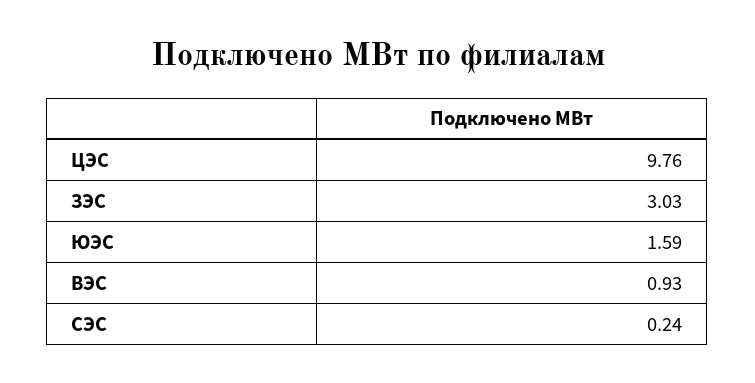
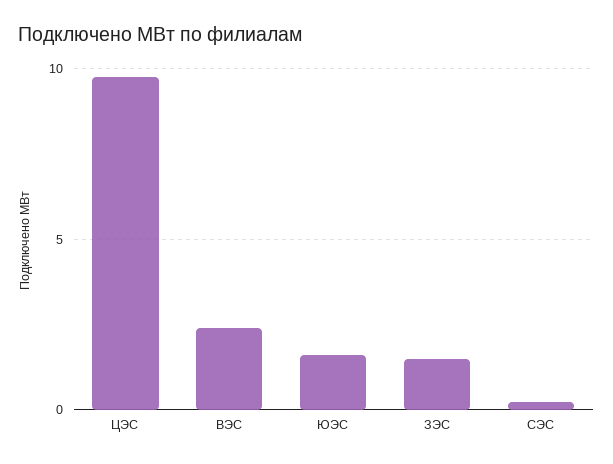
ЗЭС: 3.03 -> 1.5
ВЭС: 0.93 -> 2.5

